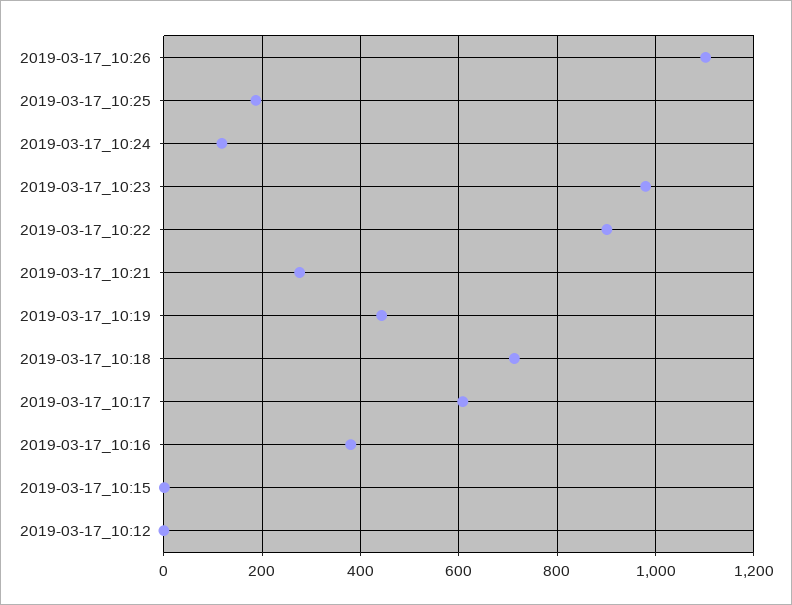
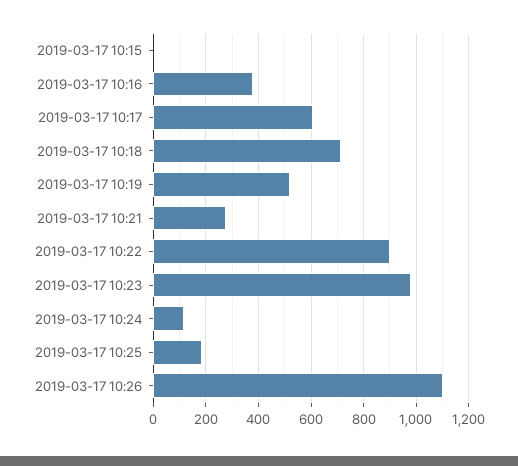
2019-03-17_10:19: 440 -> 525
2019-03-17_10:12: 0 -> none

